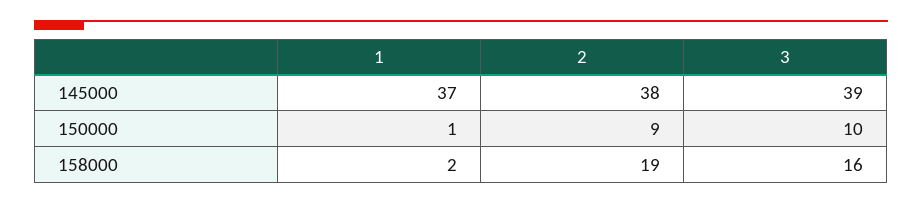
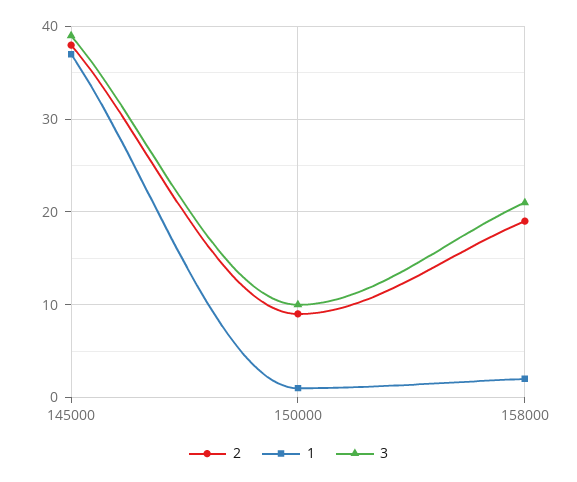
3, 158000: 16 -> 21

